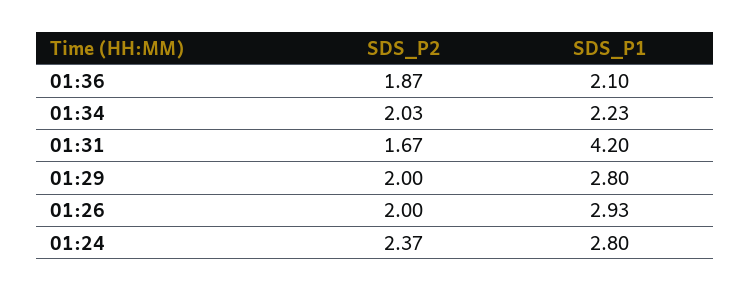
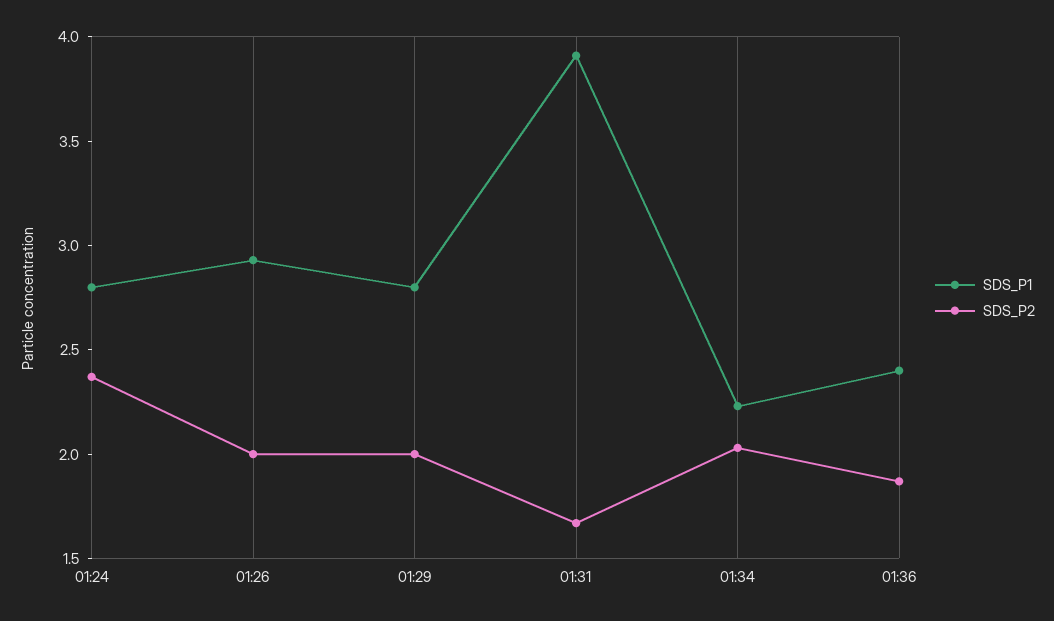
SDS_P1, 01:36: 2.1 -> 2.4
SDS_P1, 01:31: 4.2 -> 3.9

